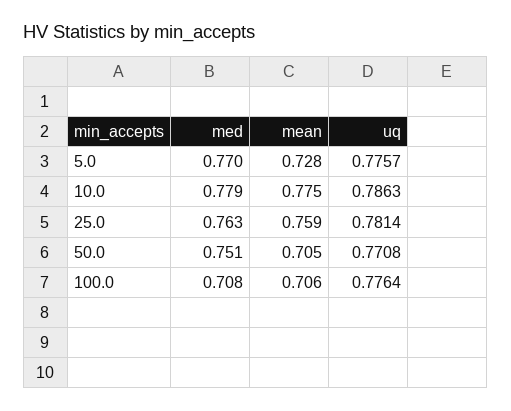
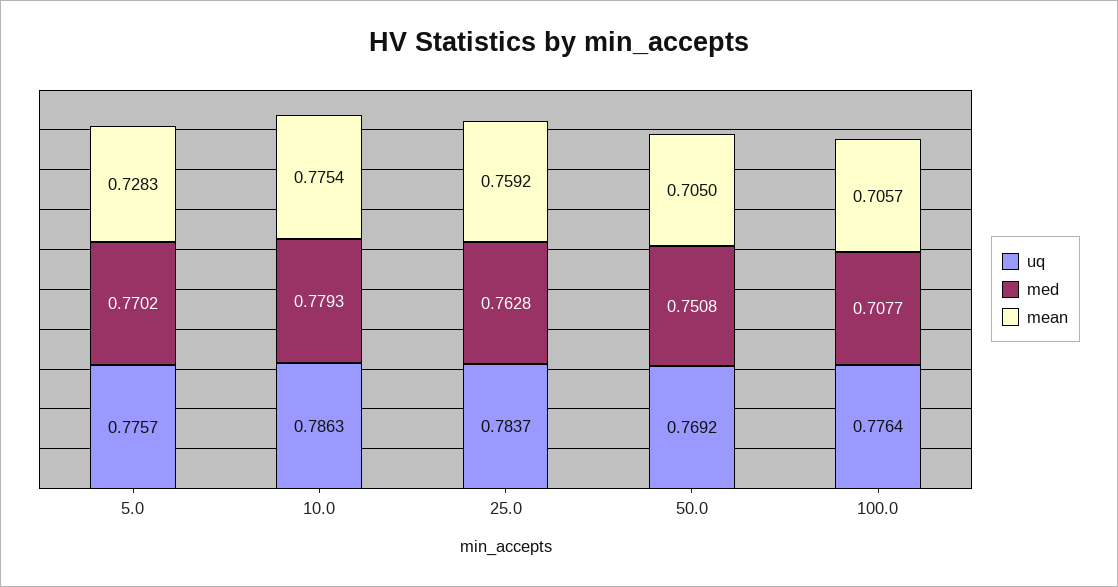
uq, 25.0: 0.7814 -> 0.7837
uq, 50.0: 0.7708 -> 0.7692

